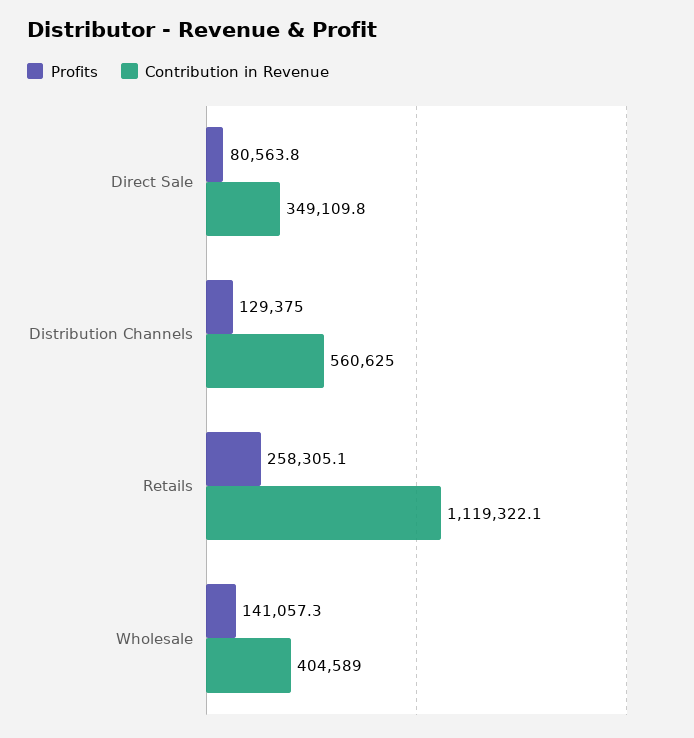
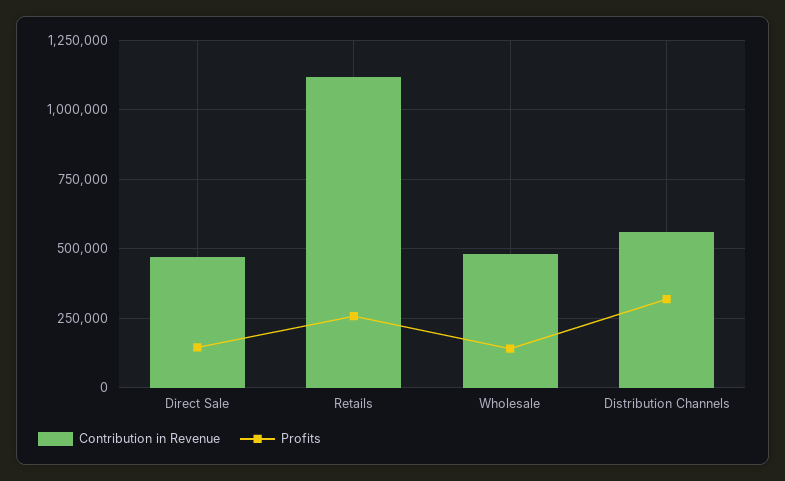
Profits, Direct Sale: 80563.8 -> 150000
Contribution in Revenue, Direct Sale: 349109.8 -> 475000
Profits, Distribution Channels: 129375 -> 325000
Contribution in Revenue, Wholesale: 404589 -> 475000

